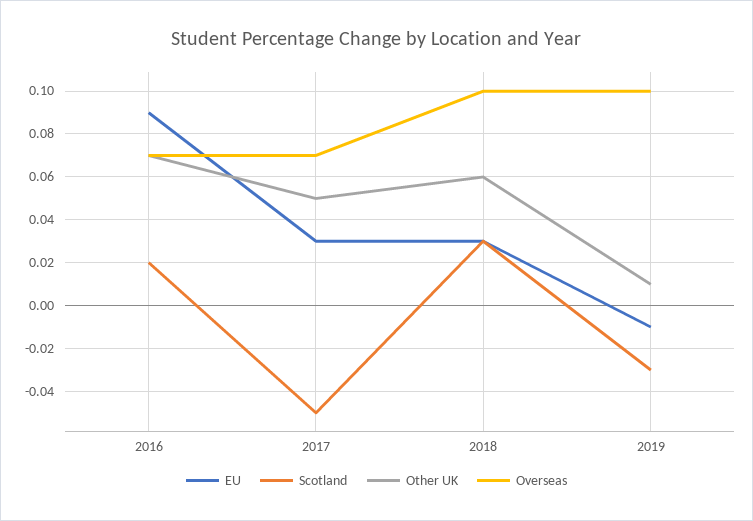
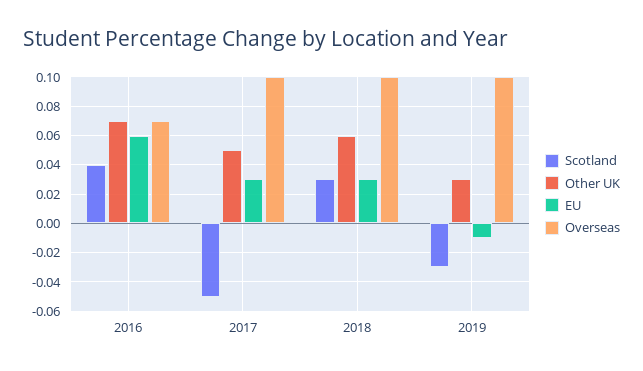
EU, 2016: 0.09 -> 0.06
Scotland, 2016: 0.02 -> 0.04
Overseas, 2017: 0.07 -> 0.1
Other UK, 2019: 0.01 -> 0.03

